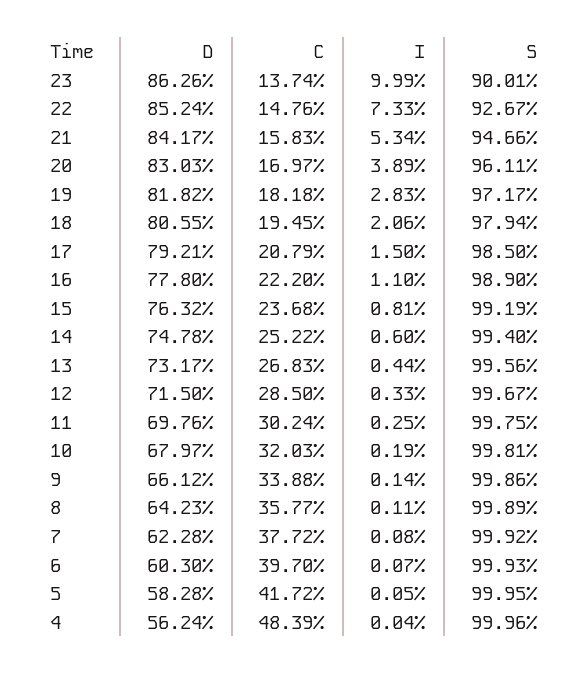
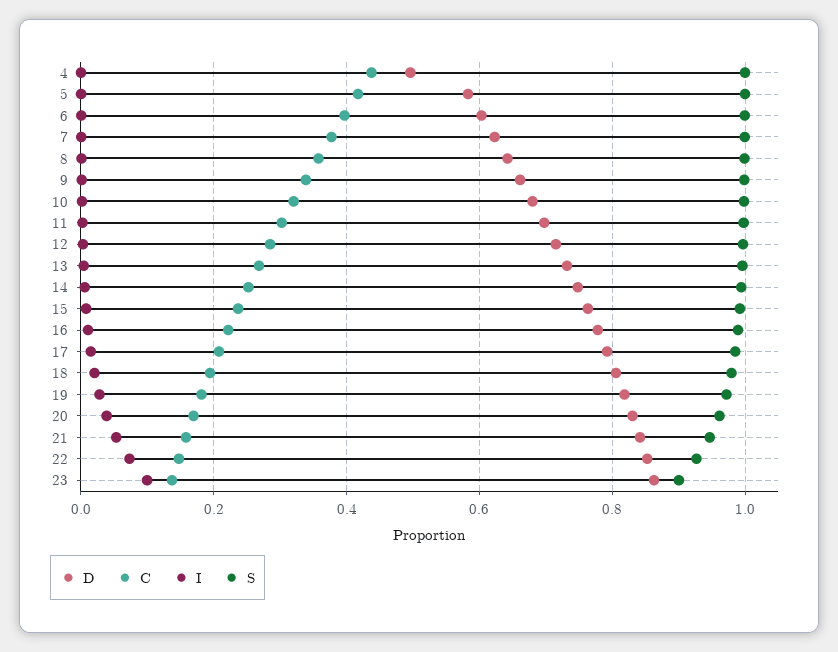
D, 4: 0.5624 -> 0.5
C, 4: 0.4839 -> 0.44

